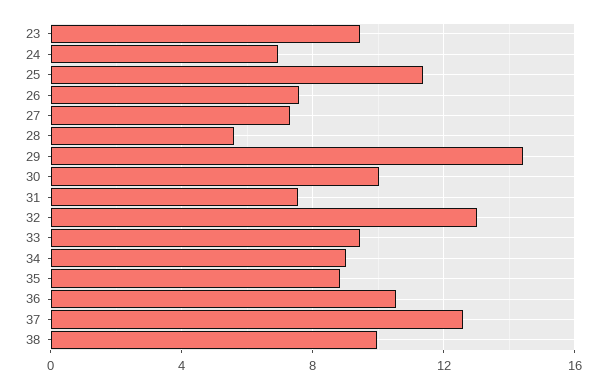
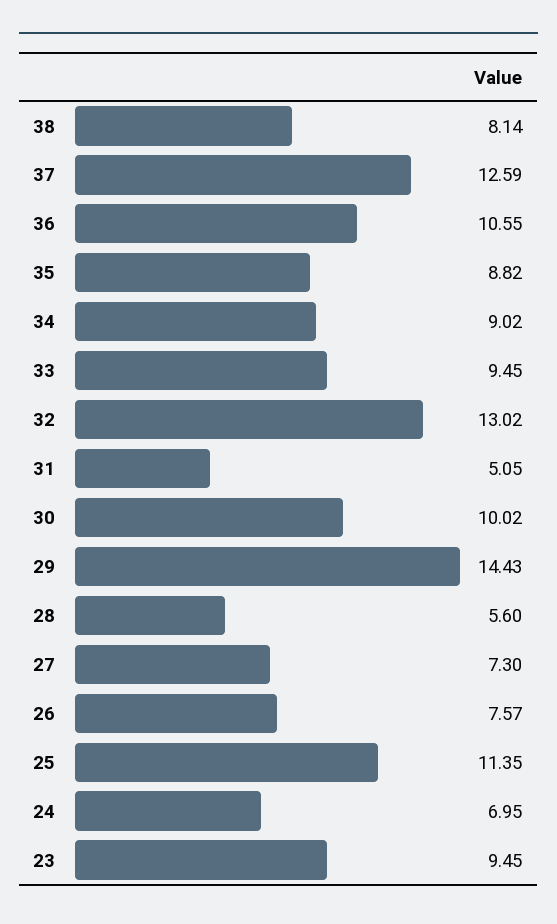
31: 7.5 -> 5.05
38: 10 -> 8.14

